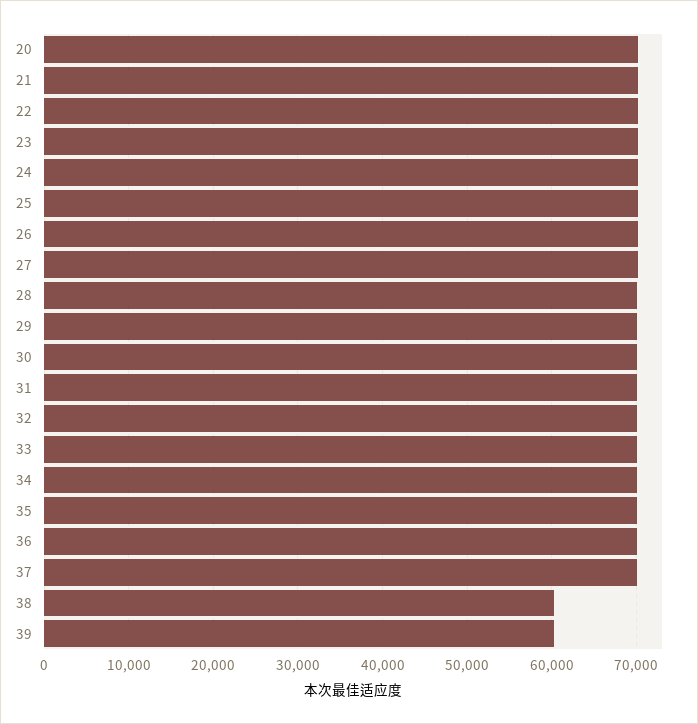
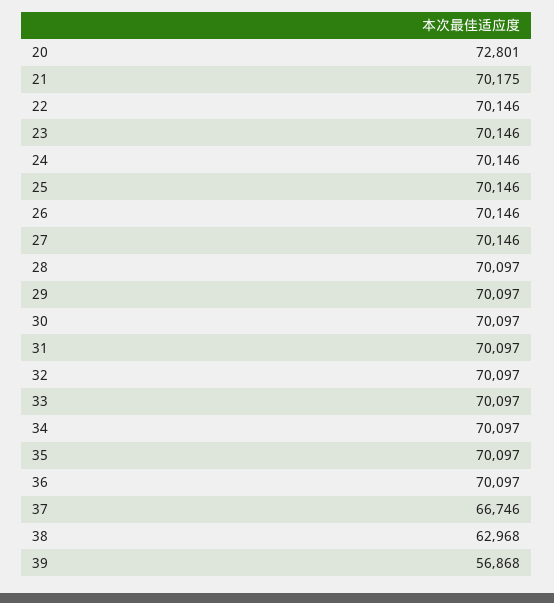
20: 70000 -> 72801
37: 70000 -> 66746
38: 60000 -> 62968
39: 60000 -> 56868

